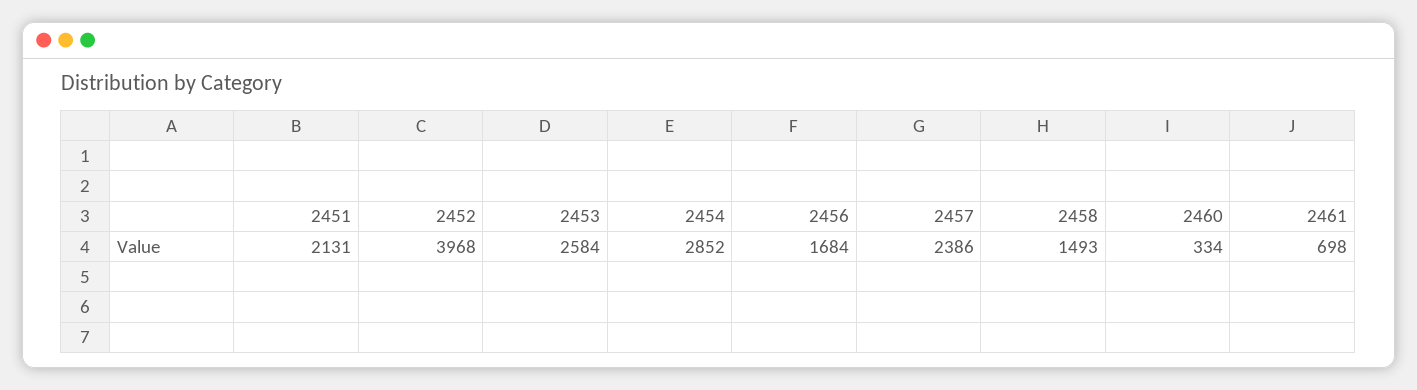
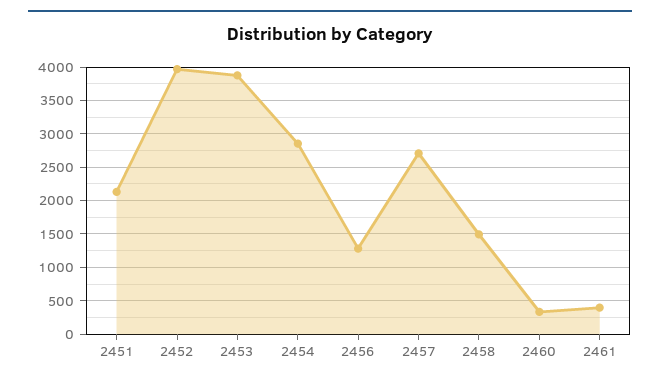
2453: 2584 -> 3900
2456: 1684 -> 1300
2457: 2386 -> 2700
2461: 698 -> 400

